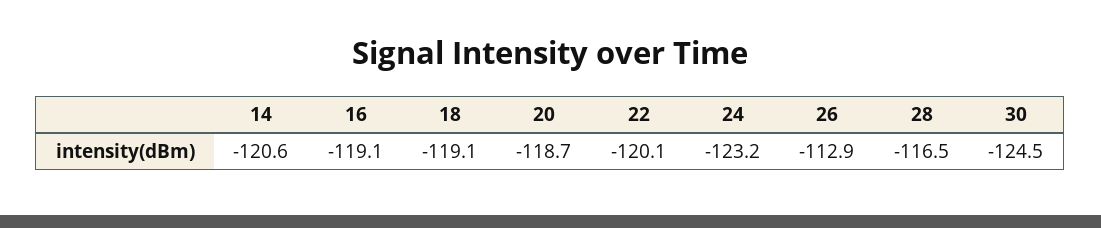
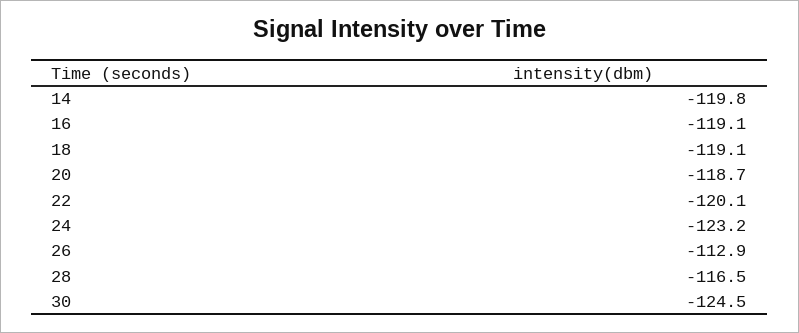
14: -120.6 -> -119.8

